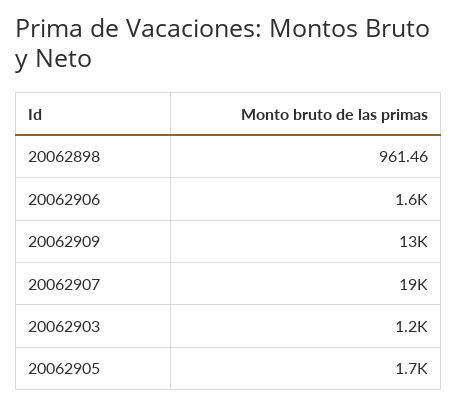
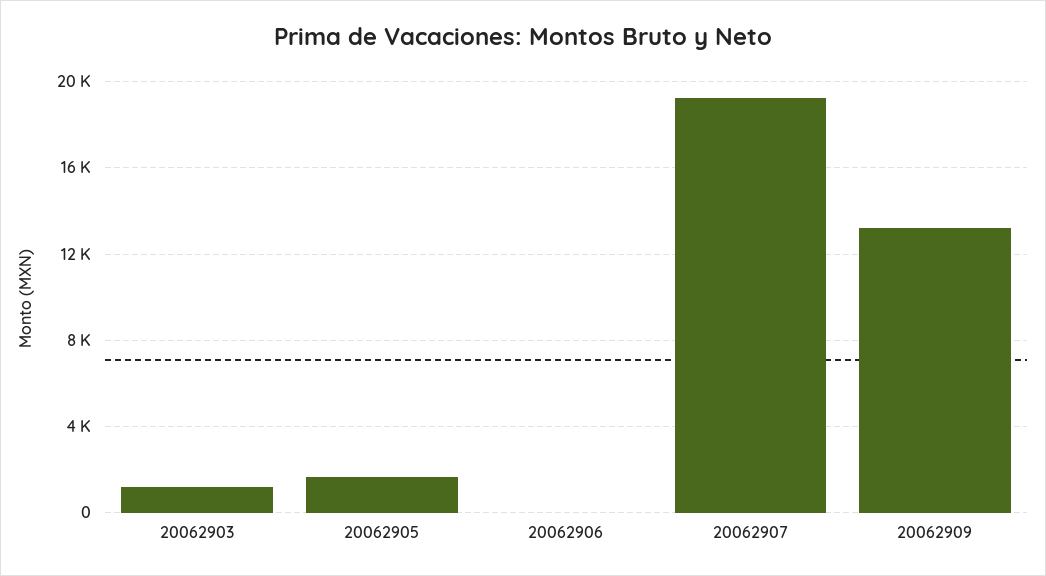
20062898: 961.46 -> none
20062906: 1600 -> 0

